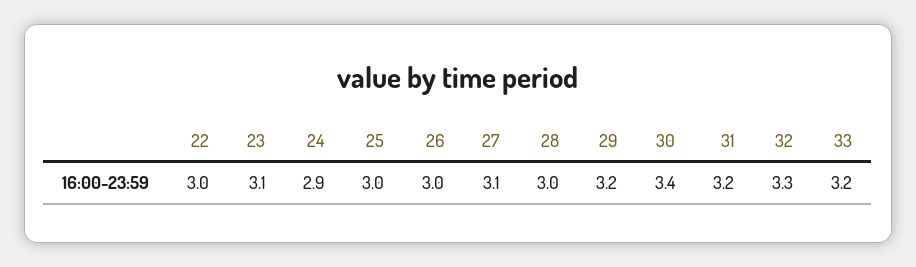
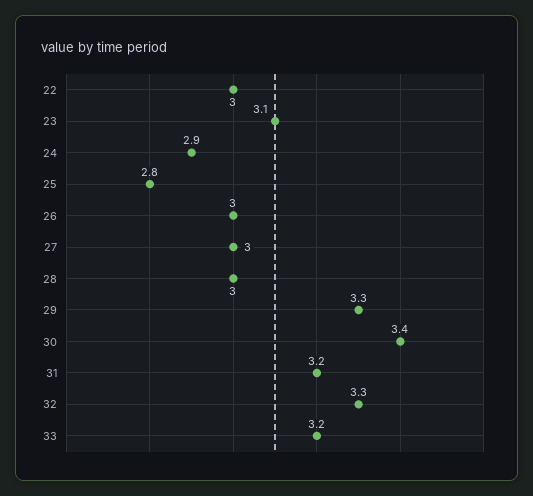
25: 3 -> 2.8
27: 3.1 -> 3
29: 3.2 -> 3.3

